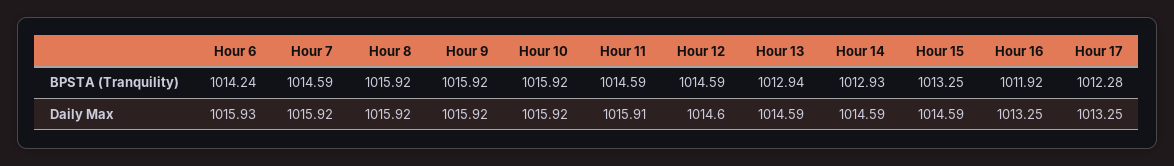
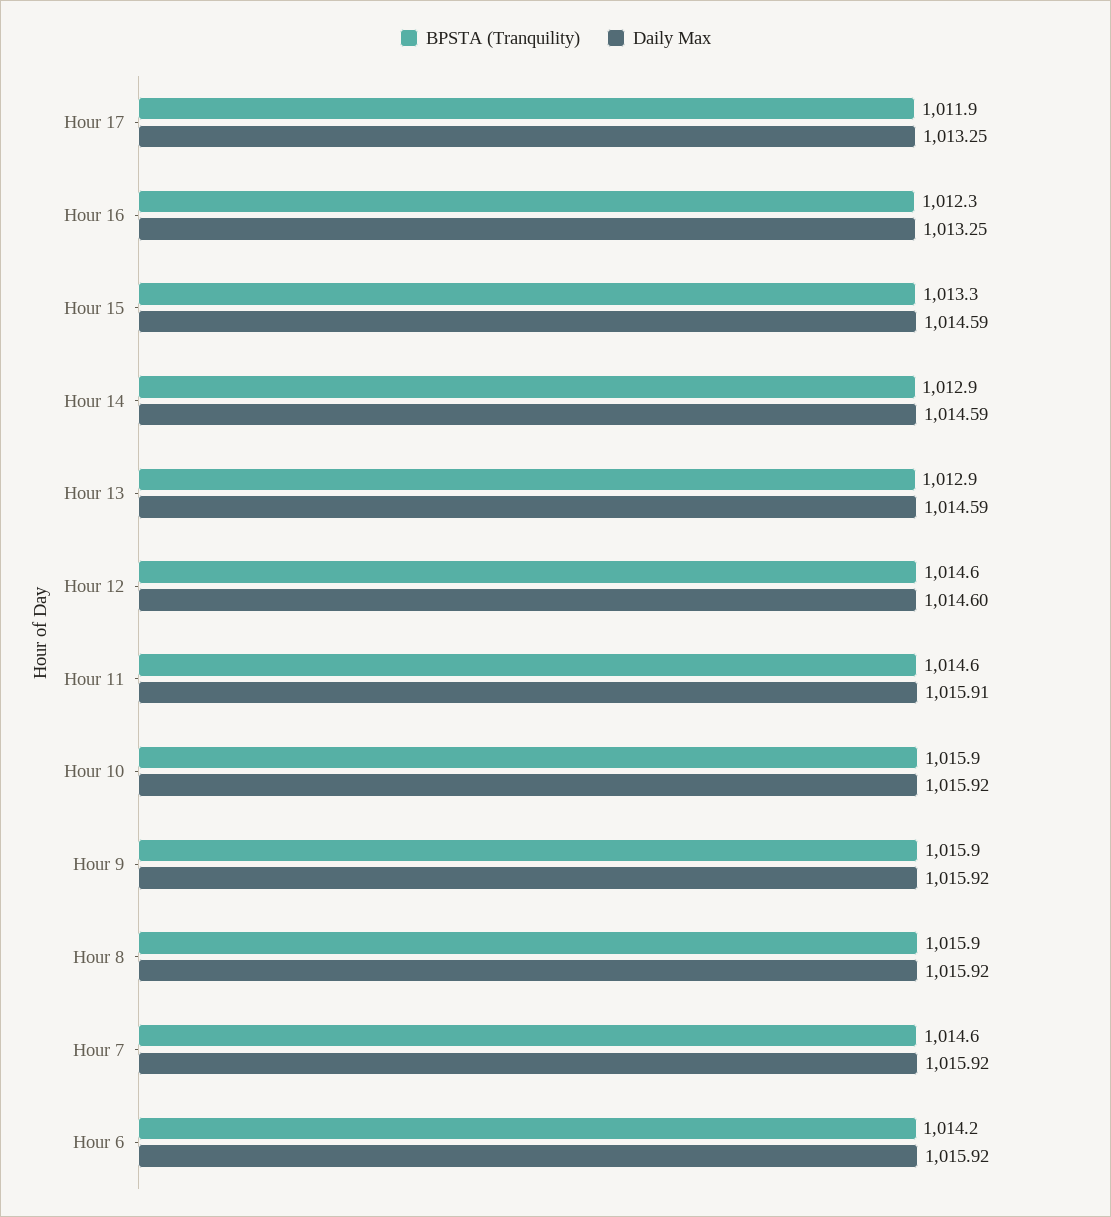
BPSTA (Tranquility), Hour 16: 1011.92 -> 1012.3
BPSTA (Tranquility), Hour 17: 1012.28 -> 1011.9
Daily Max, Hour 6: 1015.93 -> 1015.92

